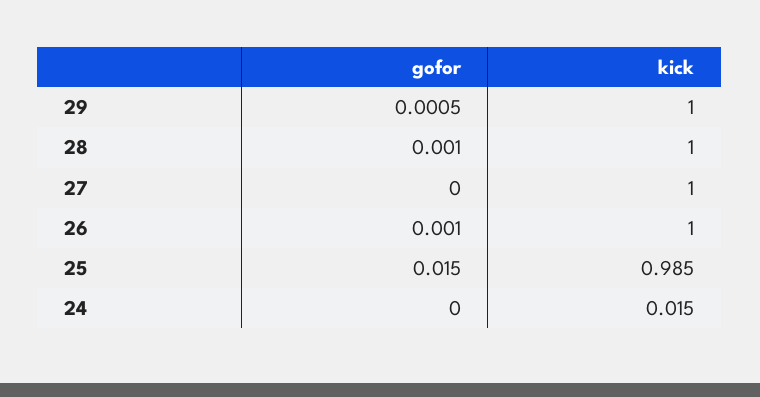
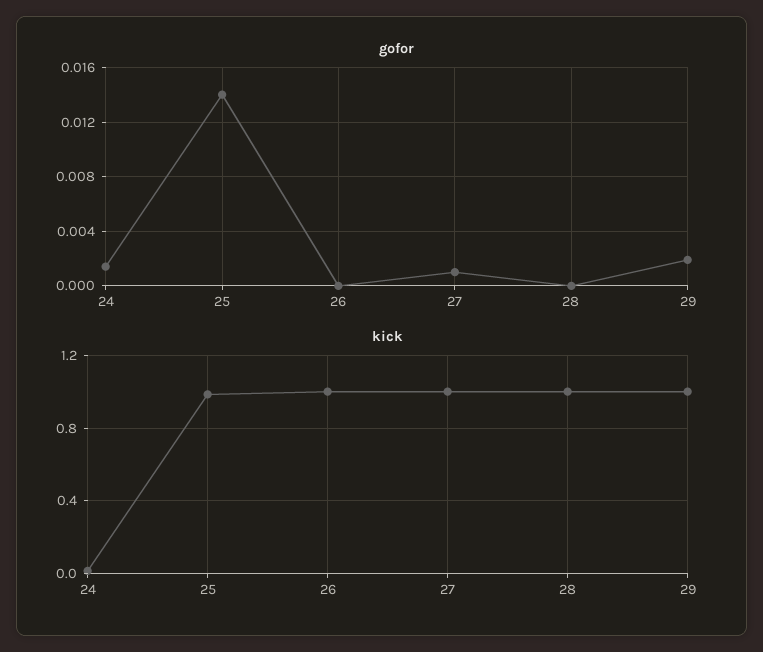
gofor, 29: 0.0005 -> 0.002
gofor, 28: 0.001 -> 0
gofor, 27: 0 -> 0.001
gofor, 26: 0.001 -> 0
gofor, 25: 0.015 -> 0.014
gofor, 24: 0 -> 0.0015

